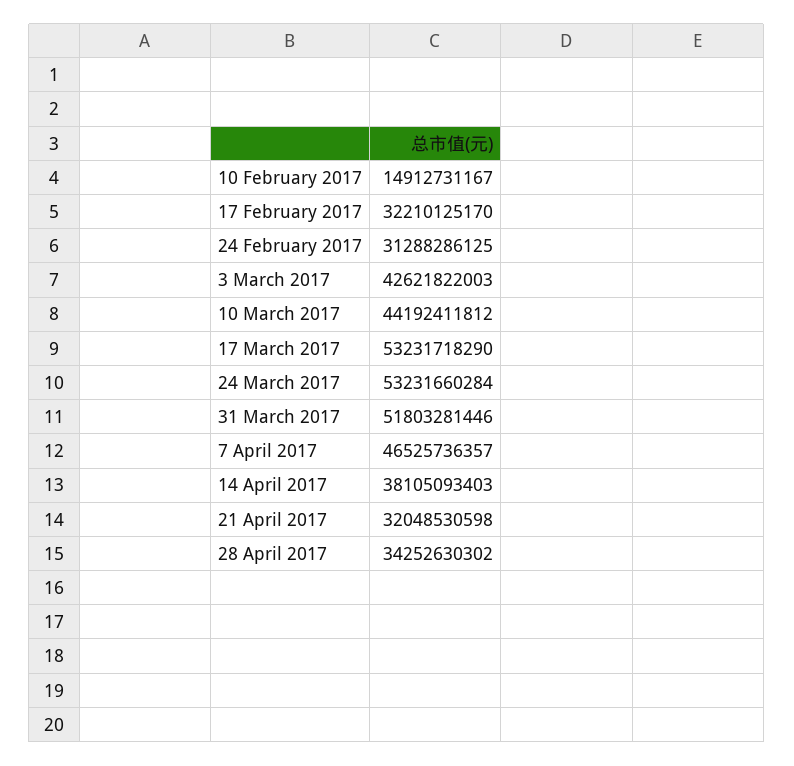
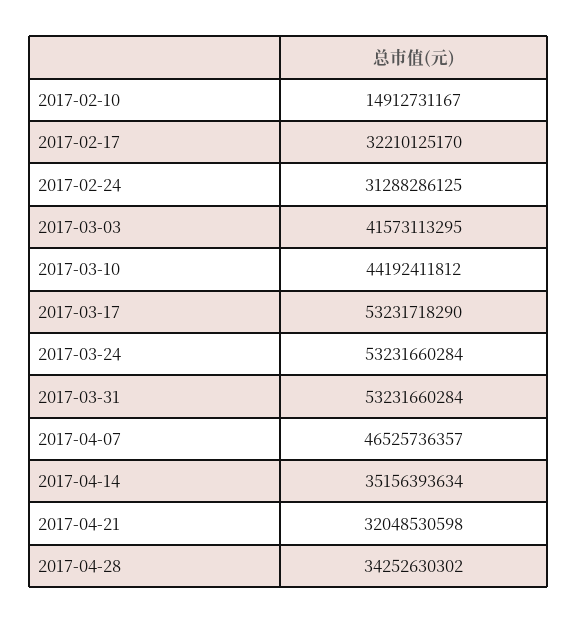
3 March 2017: 42621822003 -> 41573113295
31 March 2017: 51803281446 -> 53231660284
14 April 2017: 38105093403 -> 35156393634

